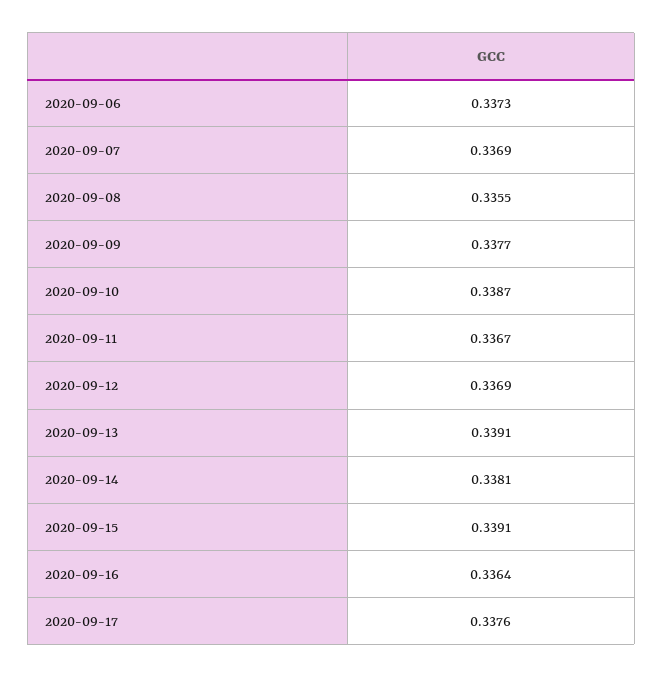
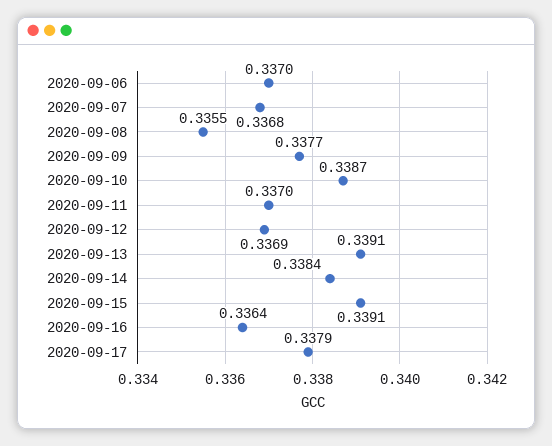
2020-09-06: 0.3373 -> 0.337
2020-09-07: 0.3369 -> 0.3368
2020-09-11: 0.3367 -> 0.337
2020-09-14: 0.3381 -> 0.3384
2020-09-17: 0.3376 -> 0.3379

